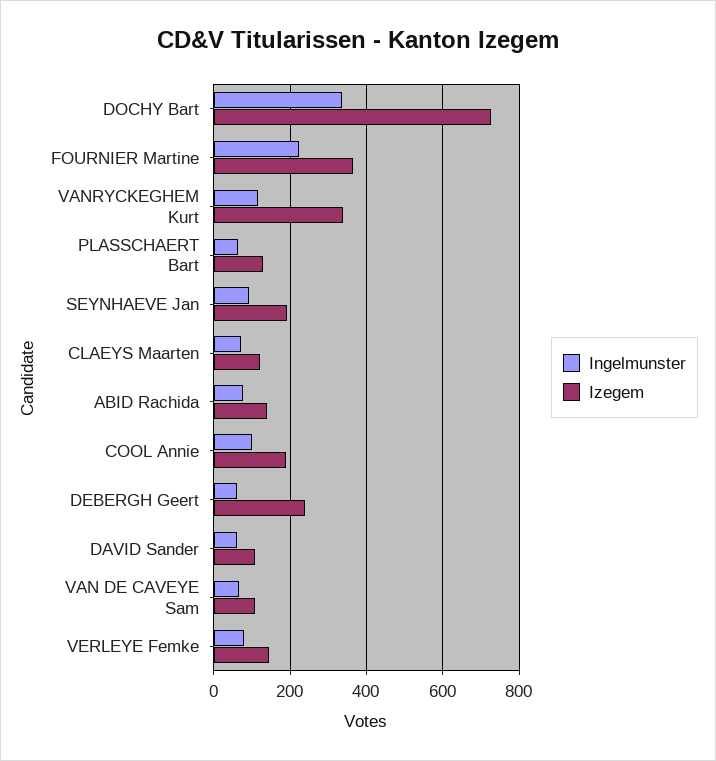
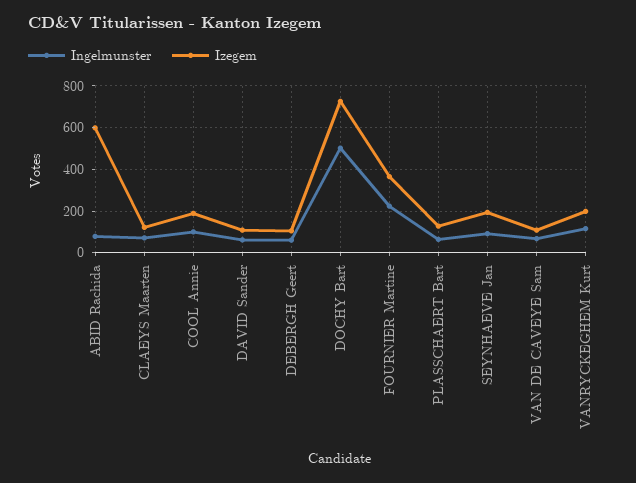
Ingelmunster, DOCHY Bart: 340 -> 500
Izegem, VANRYCKEGHEM Kurt: 340 -> 200
Izegem, ABID Rachida: 140 -> 600
Izegem, DEBERGH Geert: 240 -> 100
Ingelmunster, VERLEYE Femke: 80 -> none
Izegem, VERLEYE Femke: 140 -> none

